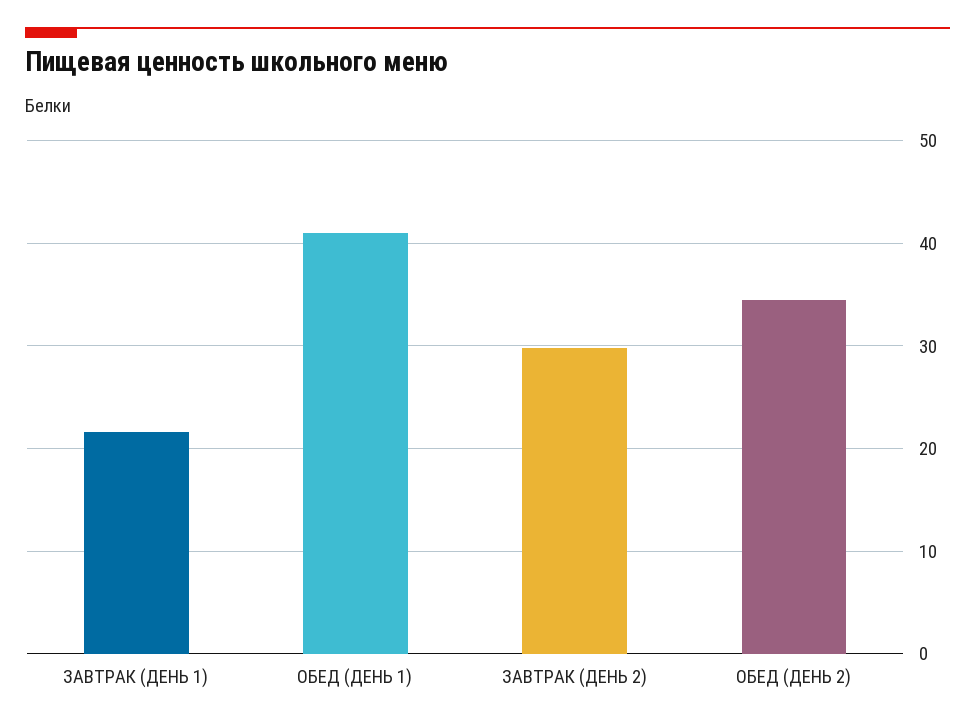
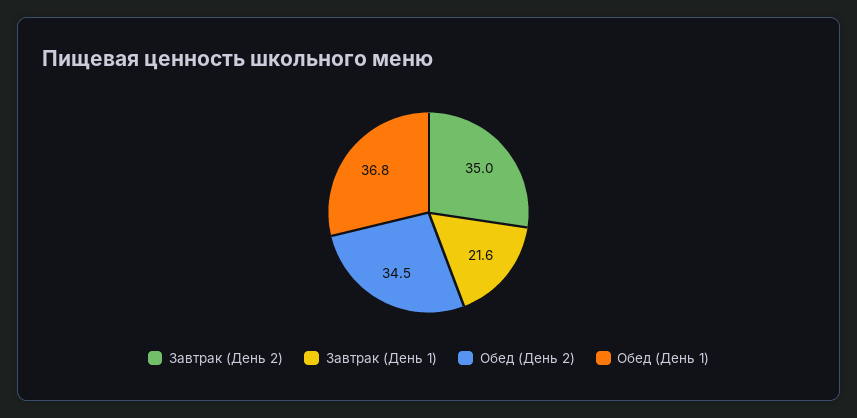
ОБЕД (ДЕНЬ 1): 41 -> 36.8
ЗАВТРАК (ДЕНЬ 2): 30 -> 35

